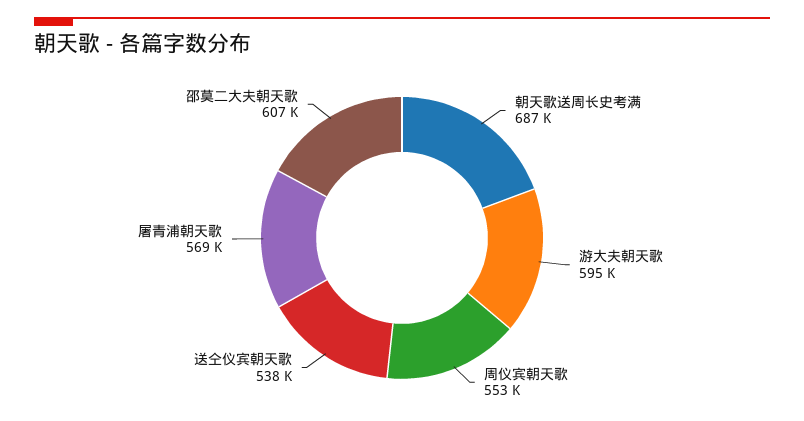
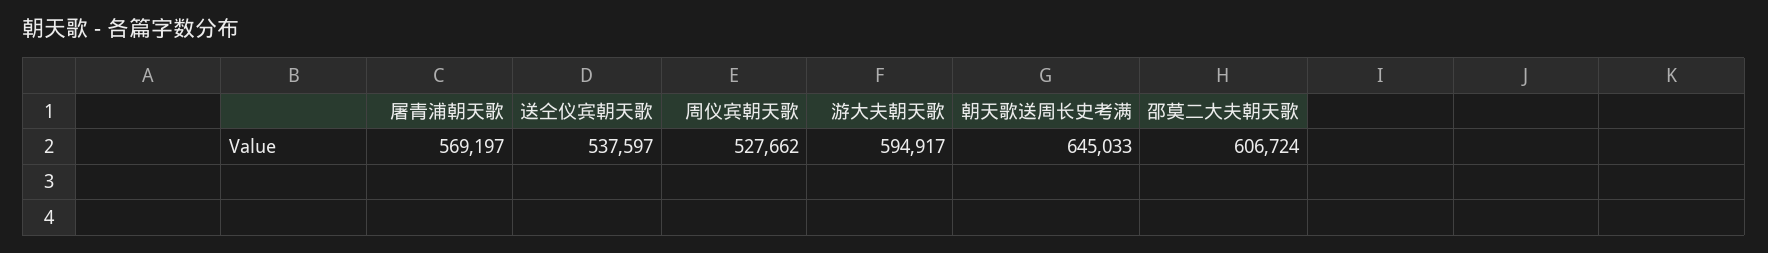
朝天歌送周长史考满: 687000 -> 645033
周仪宾朝天歌: 553000 -> 527662

